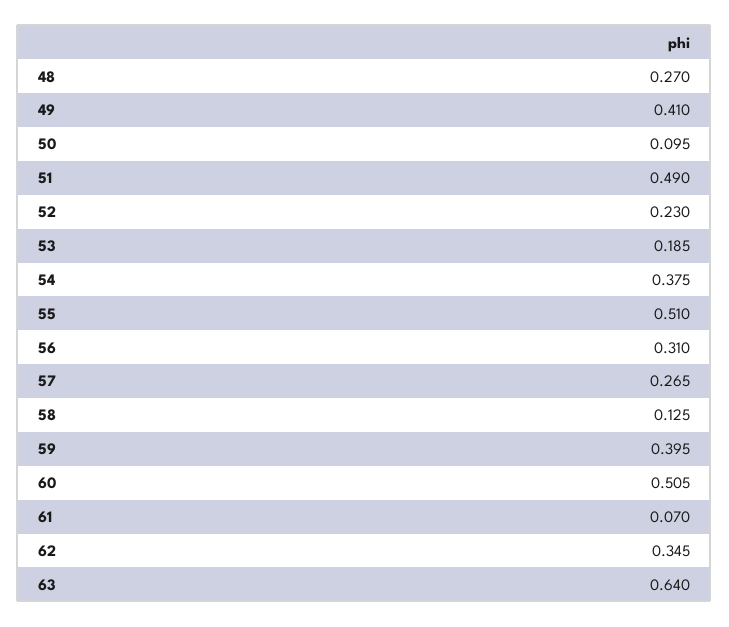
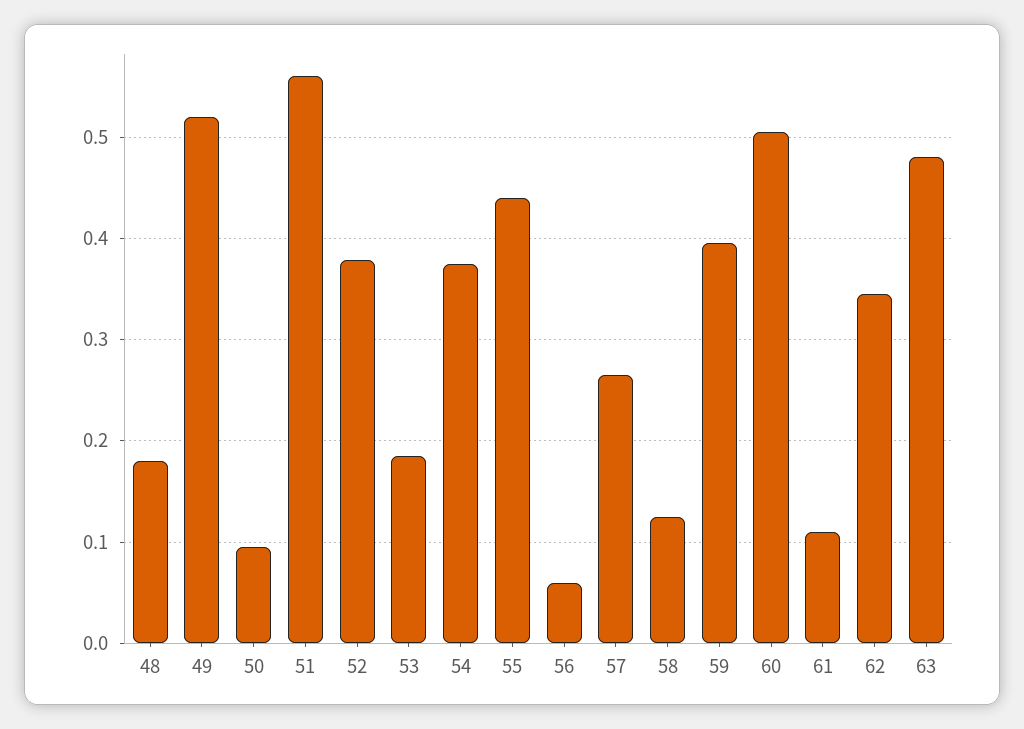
48: 0.27 -> 0.18
49: 0.41 -> 0.52
51: 0.49 -> 0.56
52: 0.23 -> 0.38
55: 0.51 -> 0.44
56: 0.31 -> 0.06
61: 0.07 -> 0.11
63: 0.64 -> 0.48

